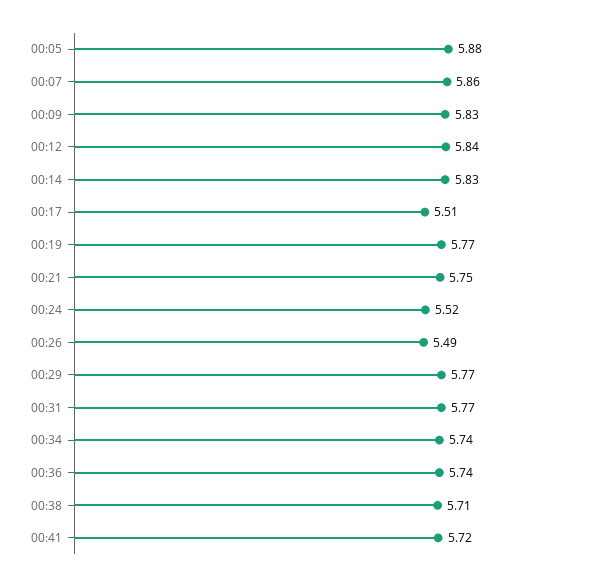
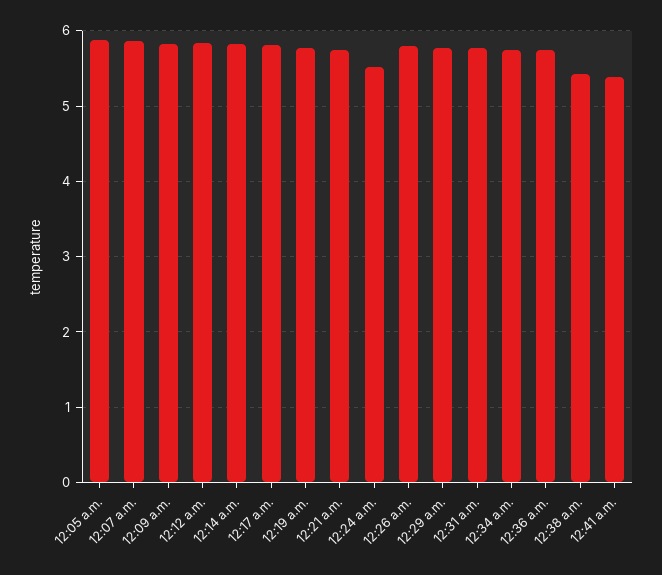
00:17: 5.51 -> 5.8
00:26: 5.49 -> 5.8
00:38: 5.71 -> 5.4
00:41: 5.72 -> 5.4

